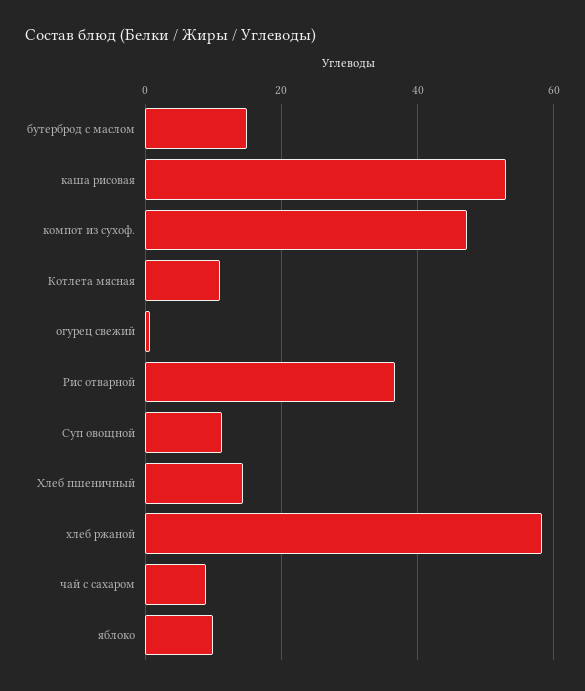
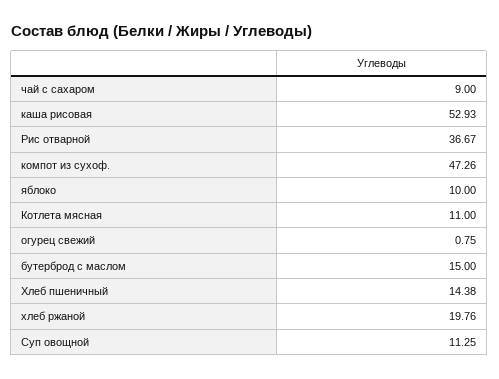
хлеб ржаной: 58 -> 19.76

